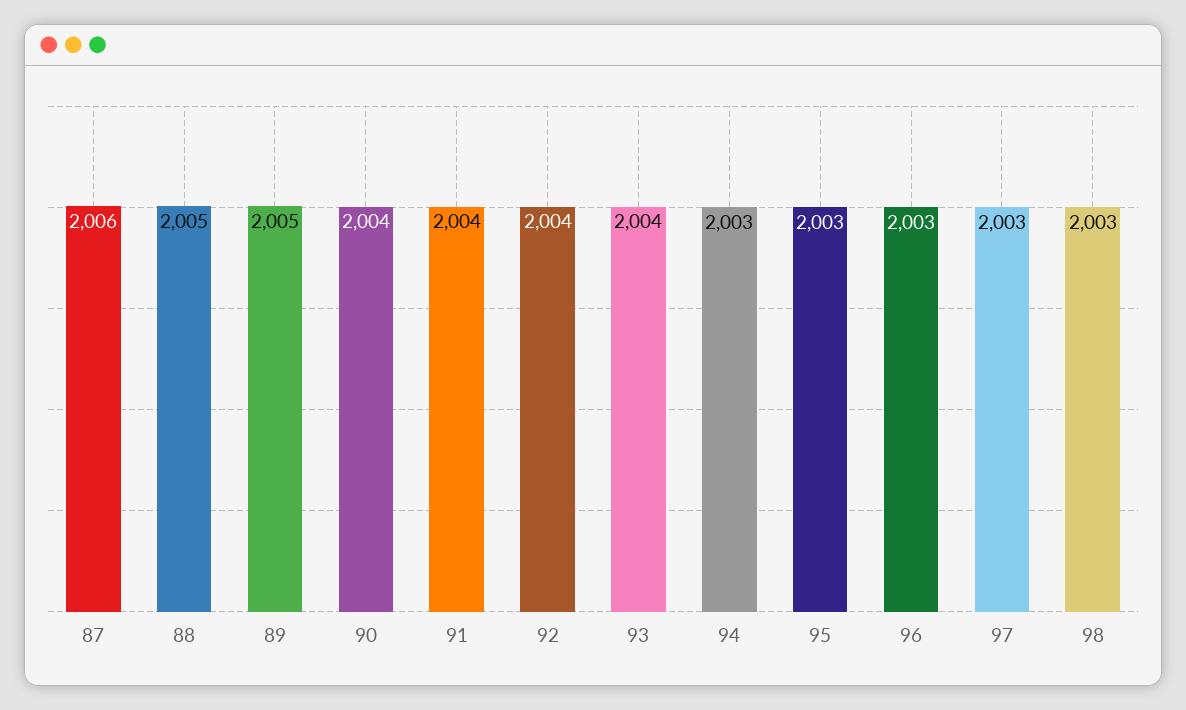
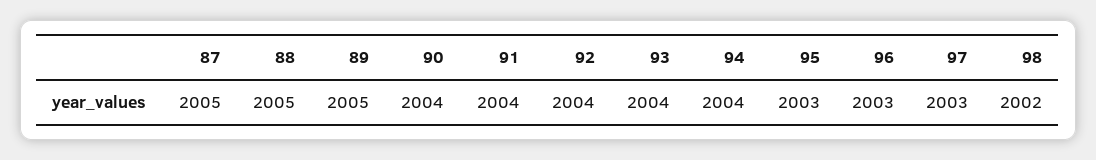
87: 2006 -> 2005
94: 2003 -> 2004
98: 2003 -> 2002

